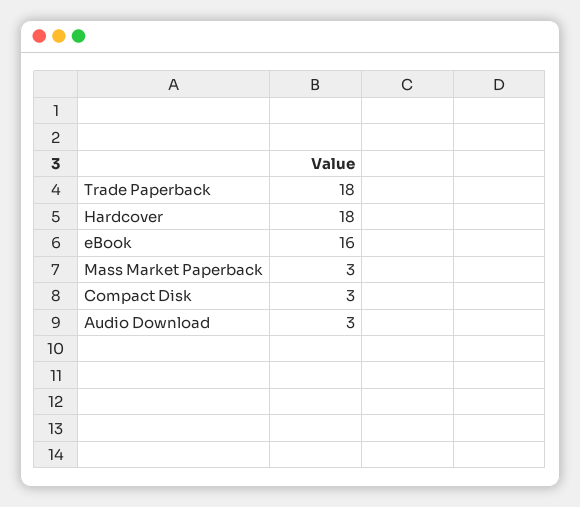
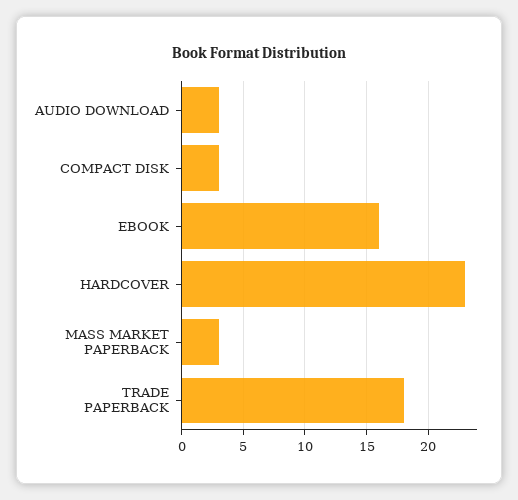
Hardcover: 18 -> 23

